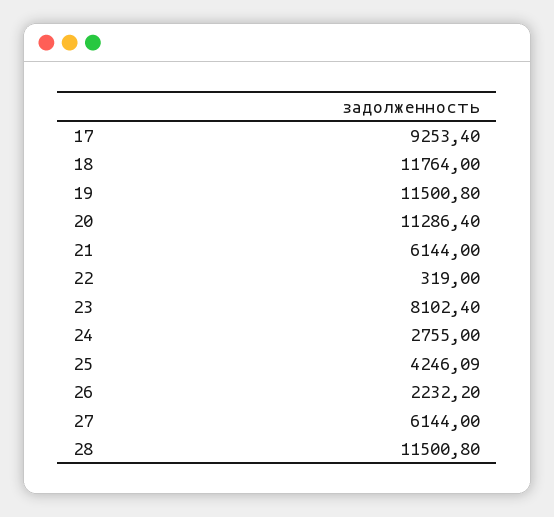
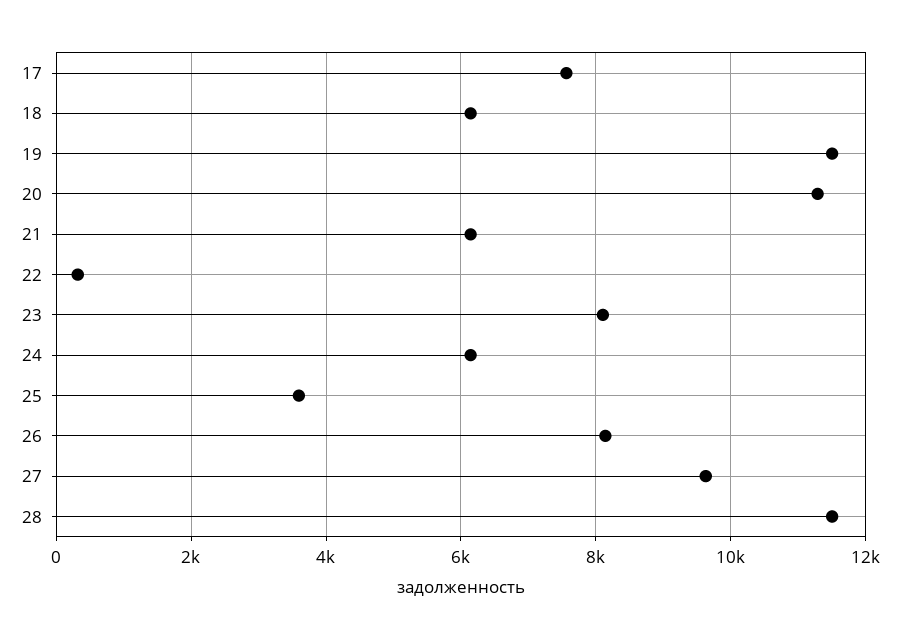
17: 9253.4 -> 7600
18: 11764 -> 6200
24: 2755 -> 6200
25: 4246.09 -> 3600
26: 2232.2 -> 8200
27: 6144 -> 9600

